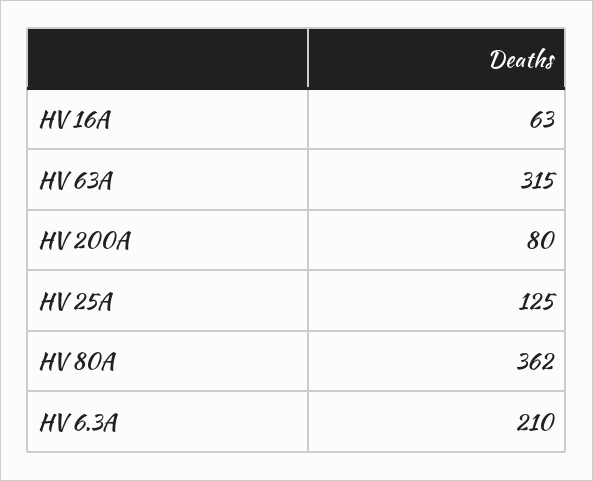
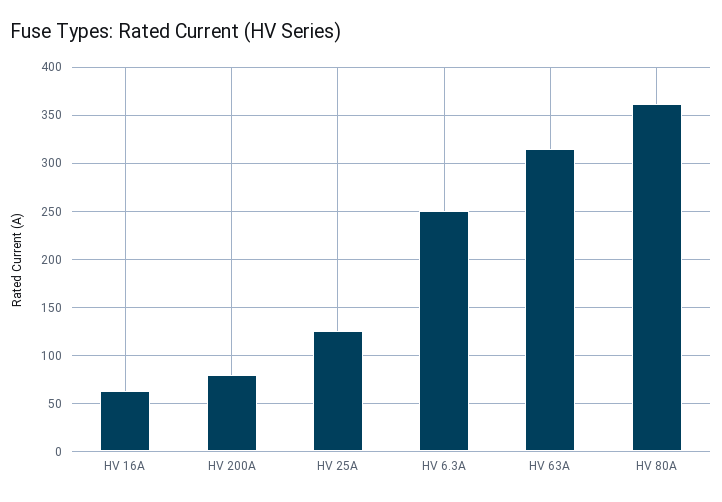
HV 6.3A: 210 -> 250

